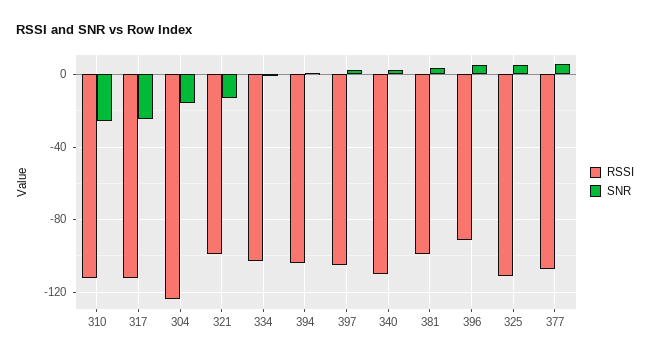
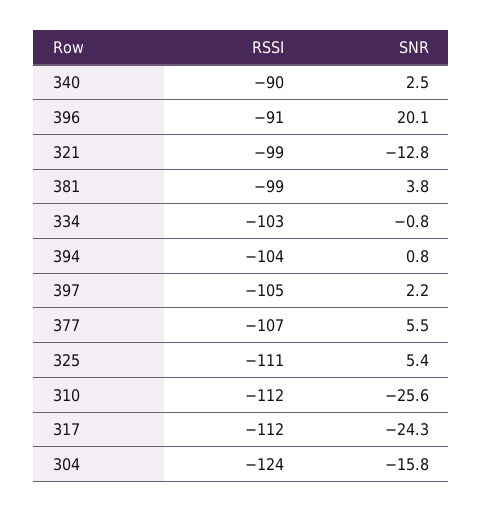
RSSI, 340: -110 -> -90
SNR, 396: 5 -> 20.1

